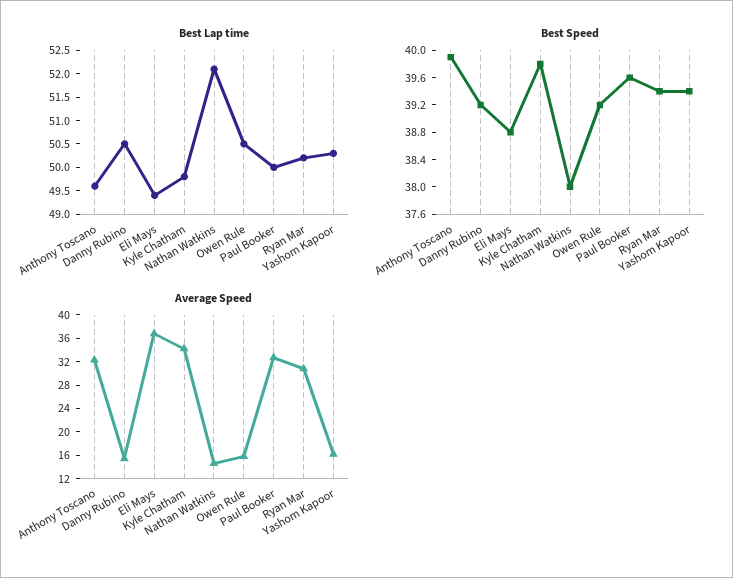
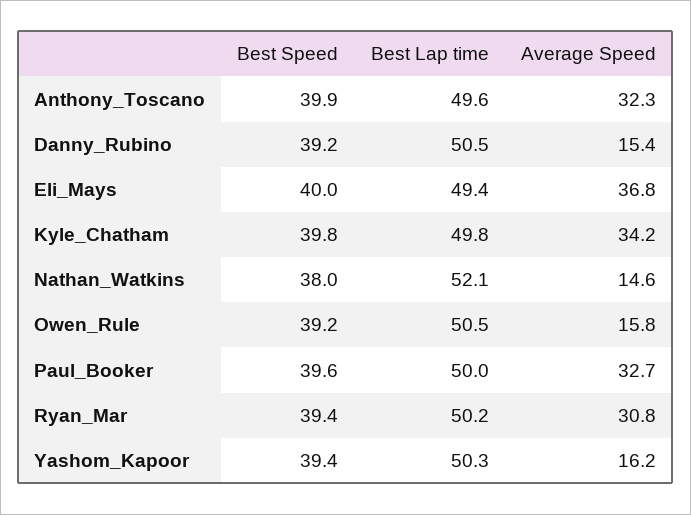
Best Speed, Eli Mays: 38.8 -> 40

